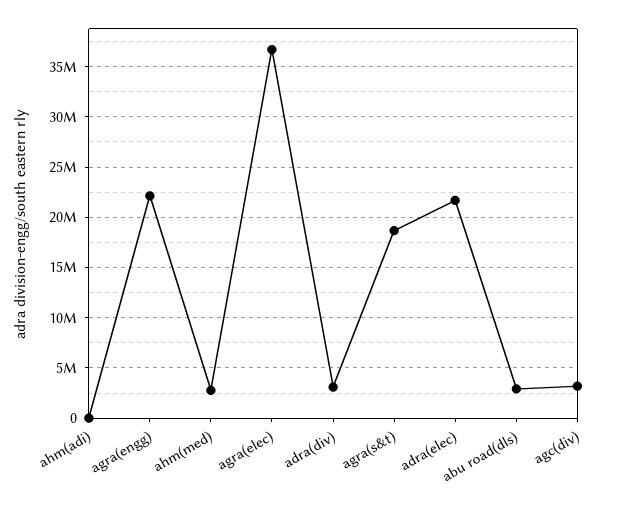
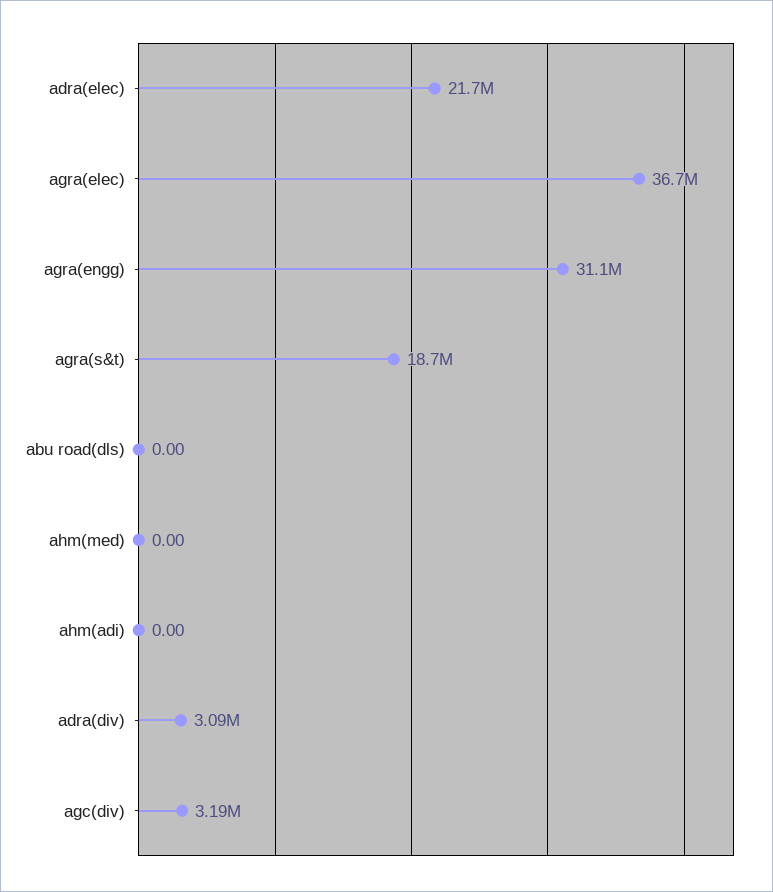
agra(engg): 22000000 -> 31100000
ahm(med): 3000000 -> 0
abu road(dls): 3000000 -> 0

